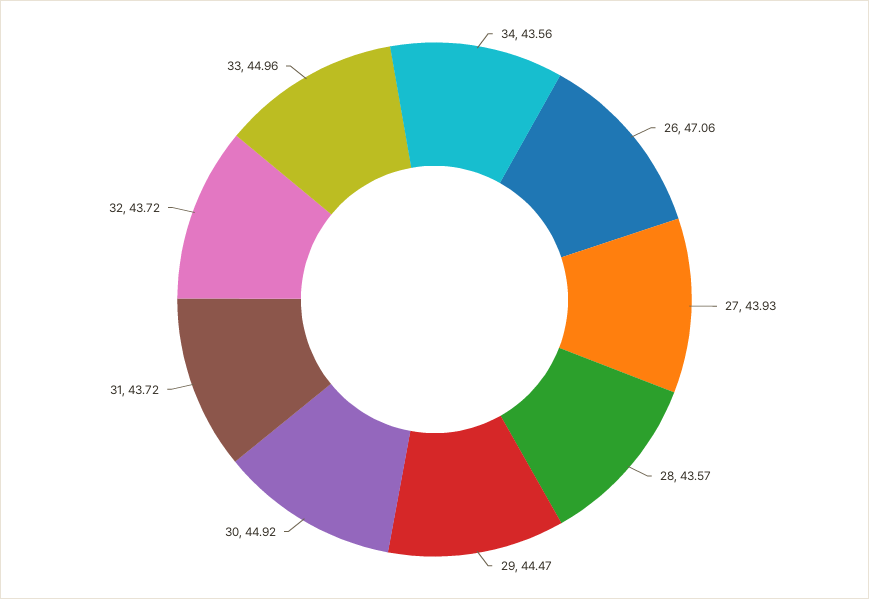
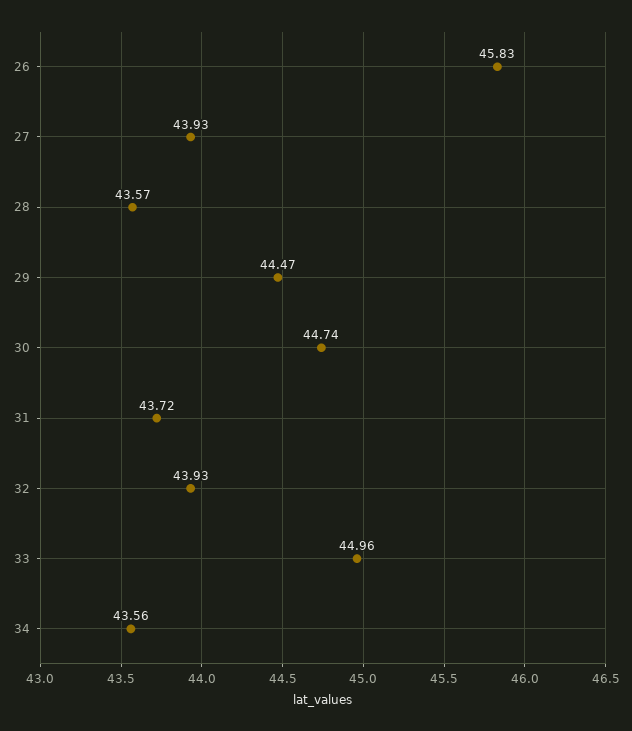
26: 47.06 -> 45.83
30: 44.92 -> 44.74
32: 43.72 -> 43.93

